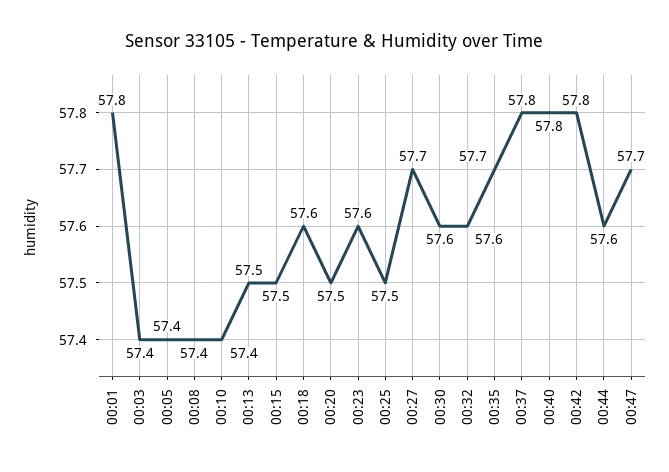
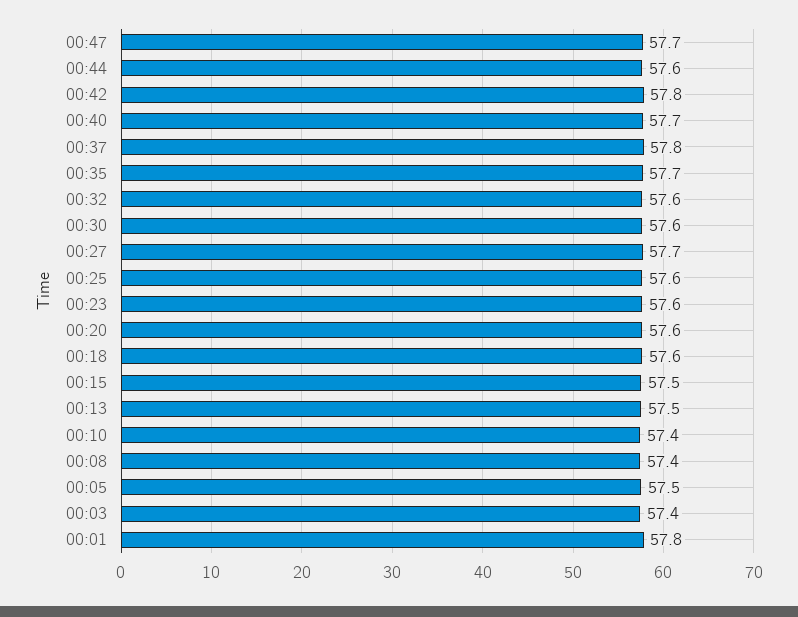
00:05: 57.4 -> 57.5
00:20: 57.5 -> 57.6
00:25: 57.5 -> 57.6
00:40: 57.8 -> 57.7

